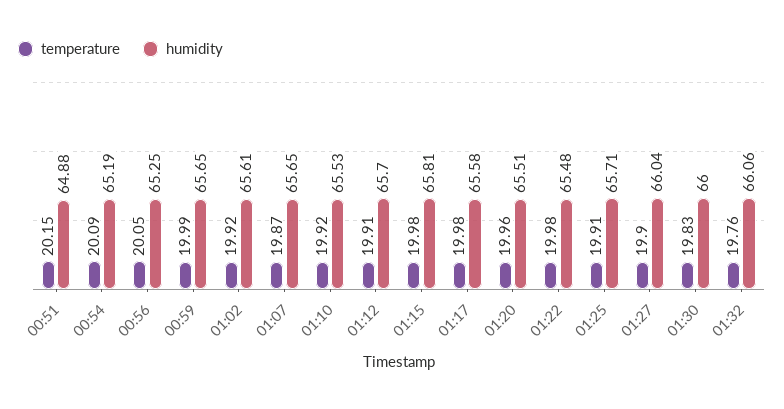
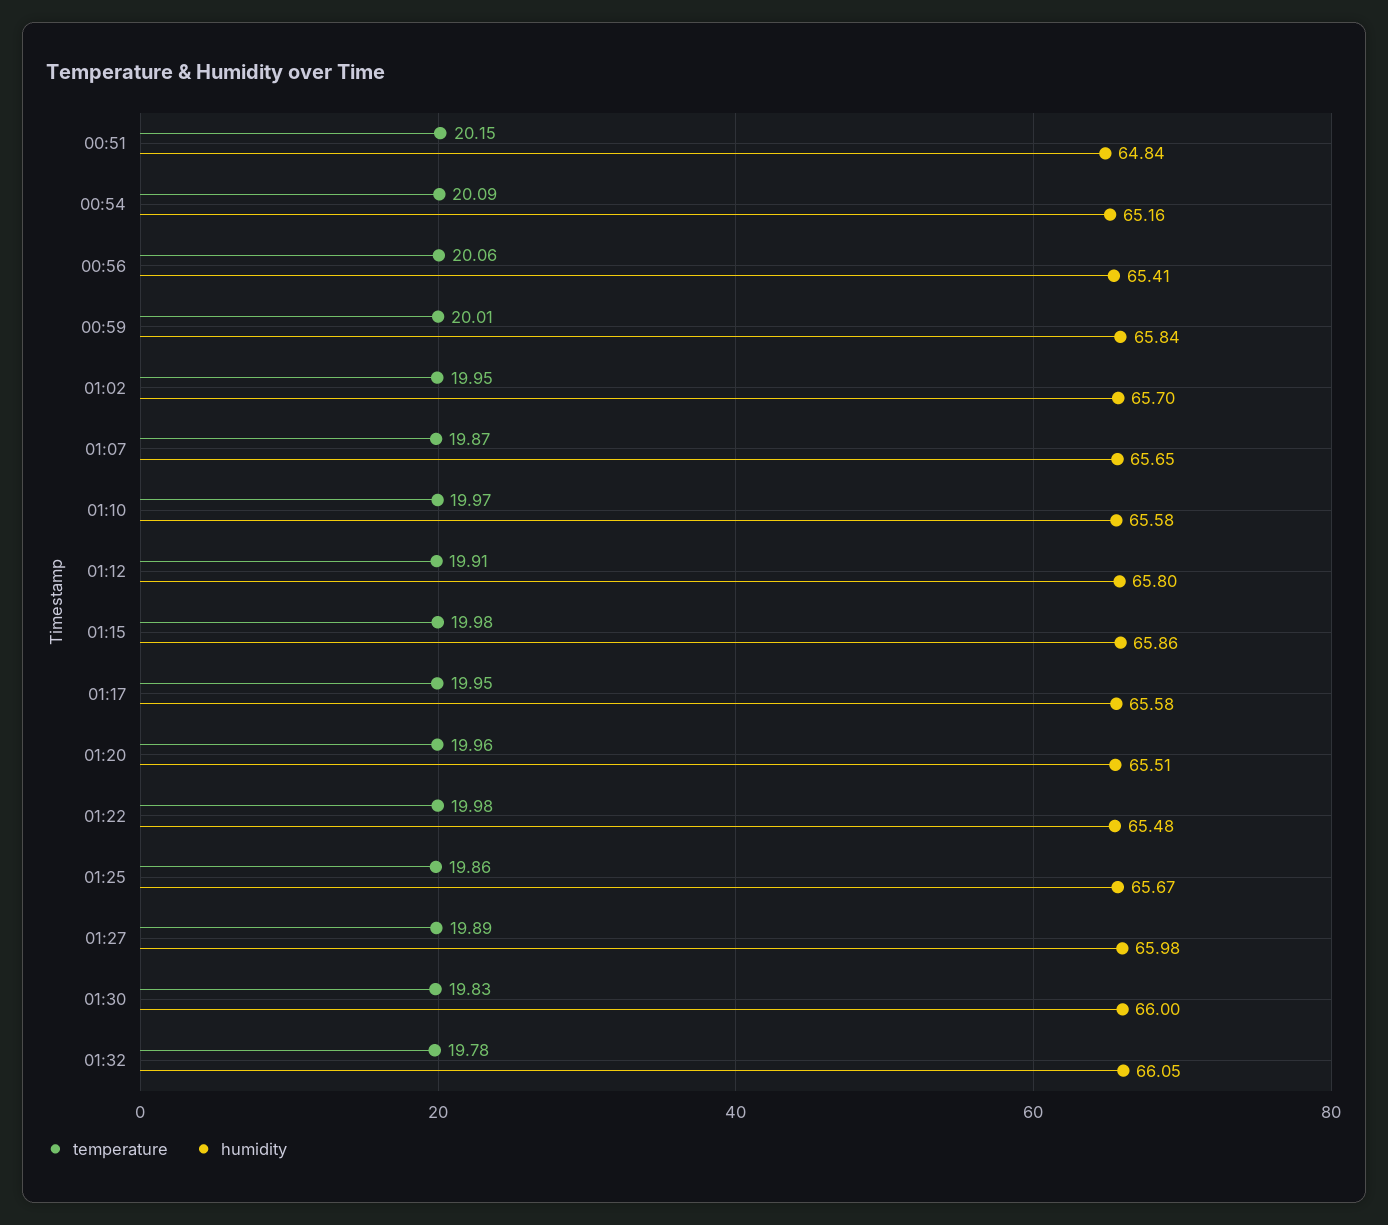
humidity, 00:51: 64.88 -> 64.84
humidity, 00:54: 65.19 -> 65.16
temperature, 00:56: 20.05 -> 20.06
humidity, 00:56: 65.25 -> 65.41
temperature, 00:59: 19.99 -> 20.01
humidity, 00:59: 65.65 -> 65.84
temperature, 01:02: 19.92 -> 19.95
humidity, 01:02: 65.61 -> 65.7
temperature, 01:10: 19.92 -> 19.97
humidity, 01:10: 65.53 -> 65.58
humidity, 01:12: 65.7 -> 65.8
humidity, 01:15: 65.81 -> 65.86
temperature, 01:17: 19.98 -> 19.95
temperature, 01:25: 19.91 -> 19.86
humidity, 01:25: 65.71 -> 65.67
temperature, 01:27: 19.9 -> 19.89
humidity, 01:27: 66.04 -> 65.98
temperature, 01:32: 19.76 -> 19.78
humidity, 01:32: 66.06 -> 66.05

